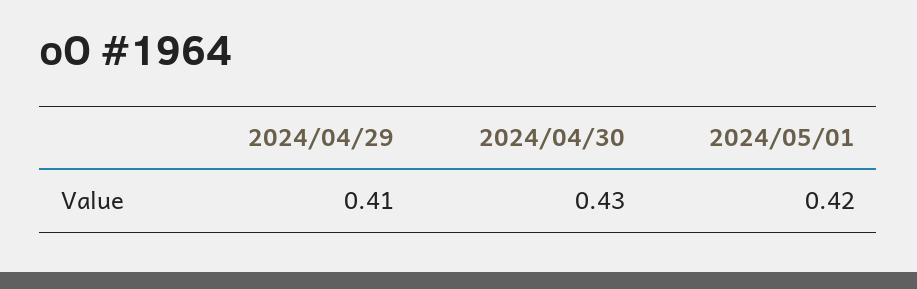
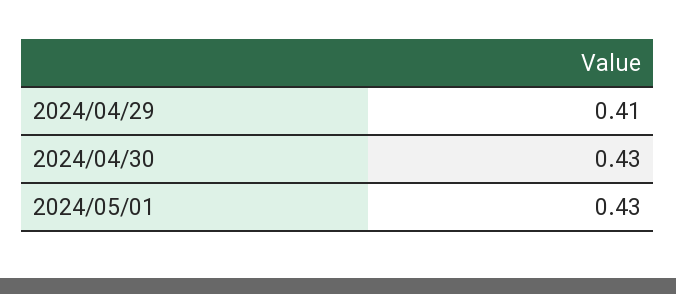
2024/05/01: 0.42 -> 0.43

